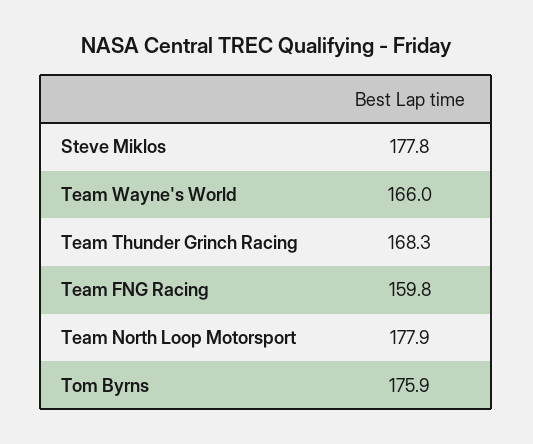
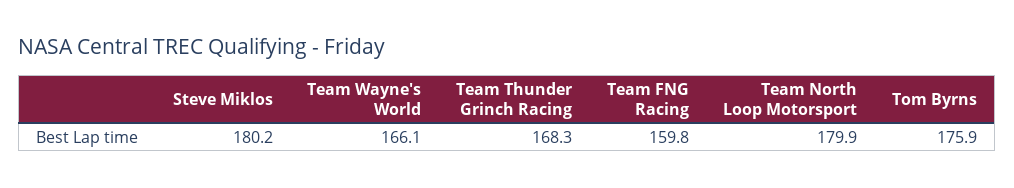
Steve Miklos: 177.8 -> 180.2
Team Wayne's World: 166 -> 166.1
Team North Loop Motorsport: 177.9 -> 179.9

